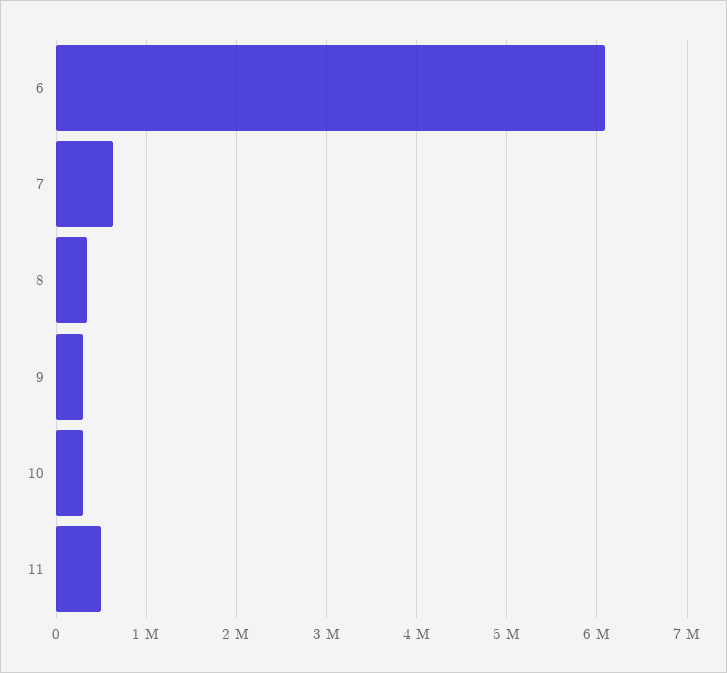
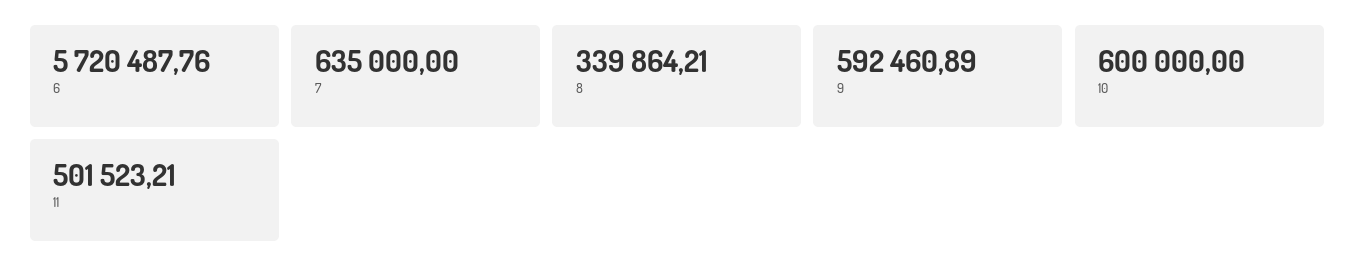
6: 6100000 -> 5720487.76
9: 300000 -> 592460.89
10: 300000 -> 600000

